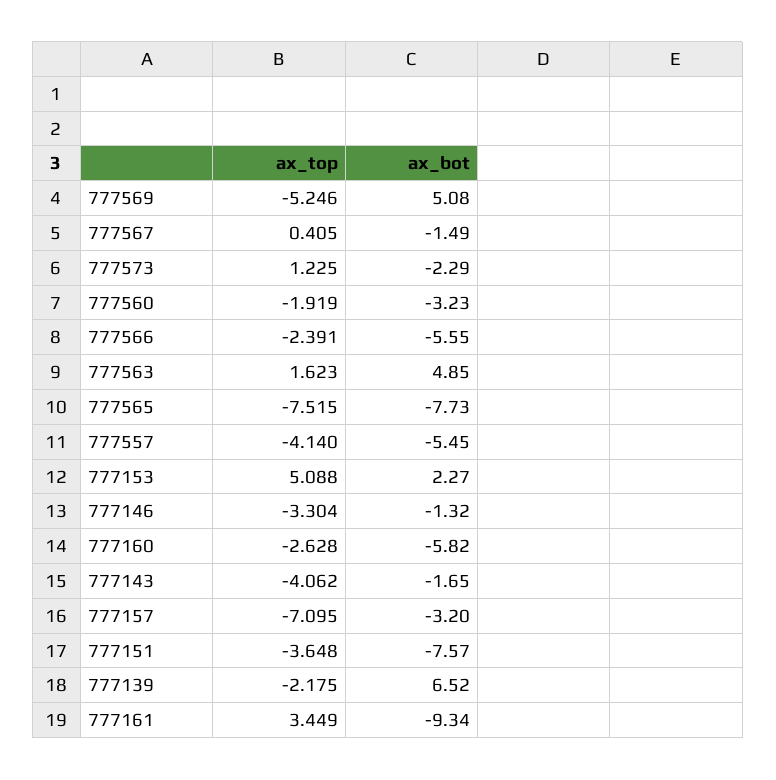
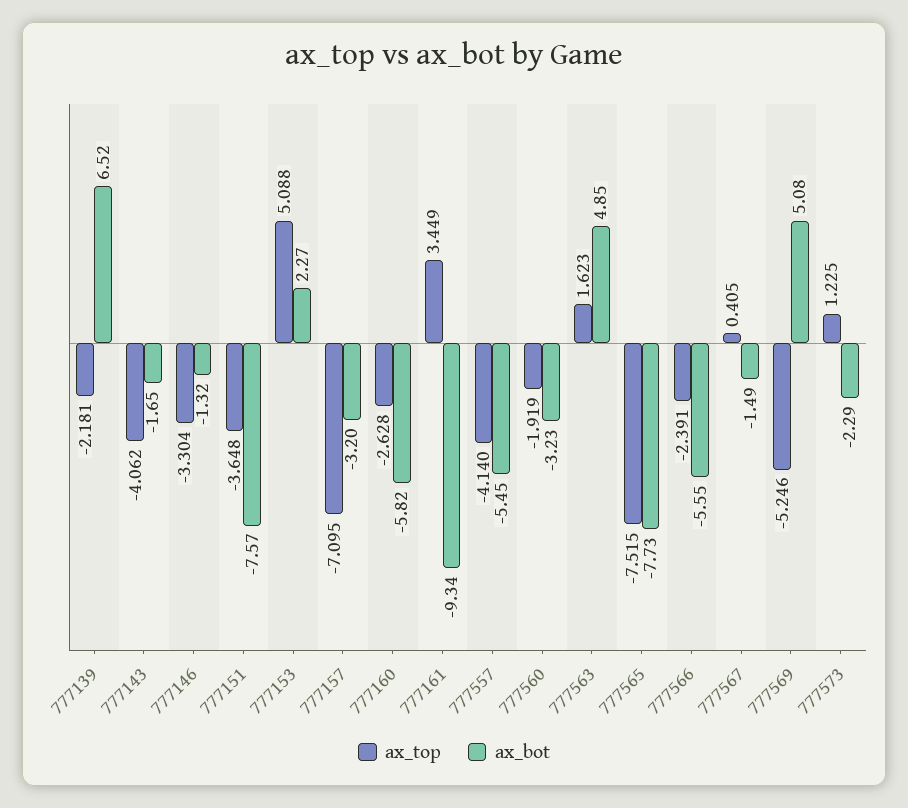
ax_top, 777139: -2.175 -> -2.181

